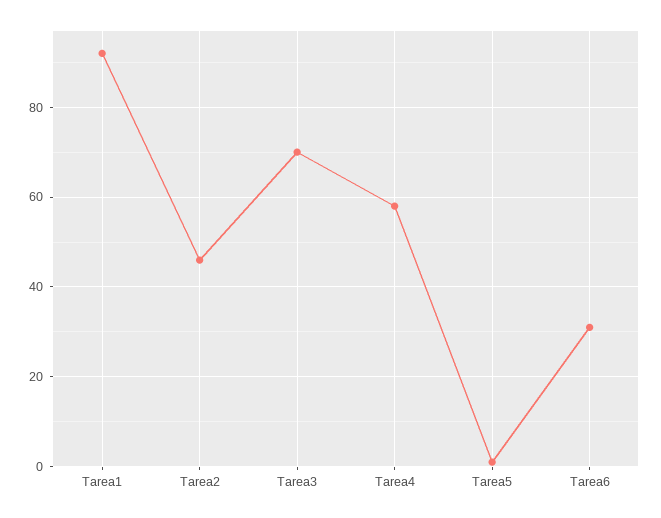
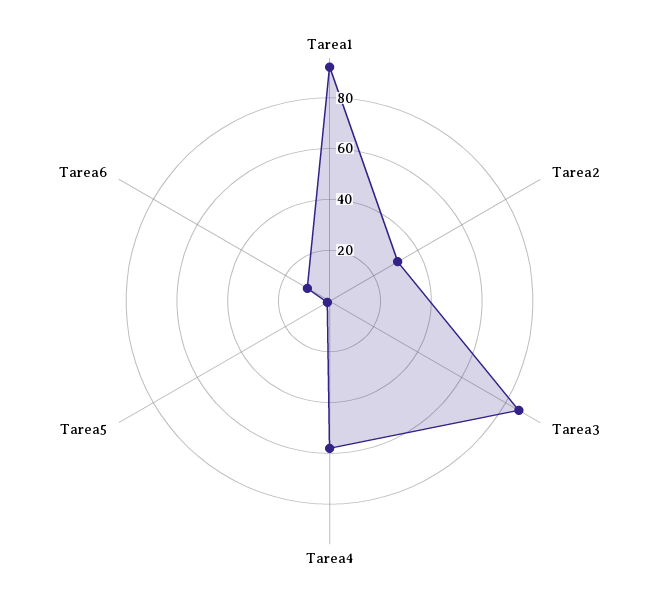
Tarea2: 45 -> 30
Tarea3: 70 -> 85
Tarea6: 30 -> 10

